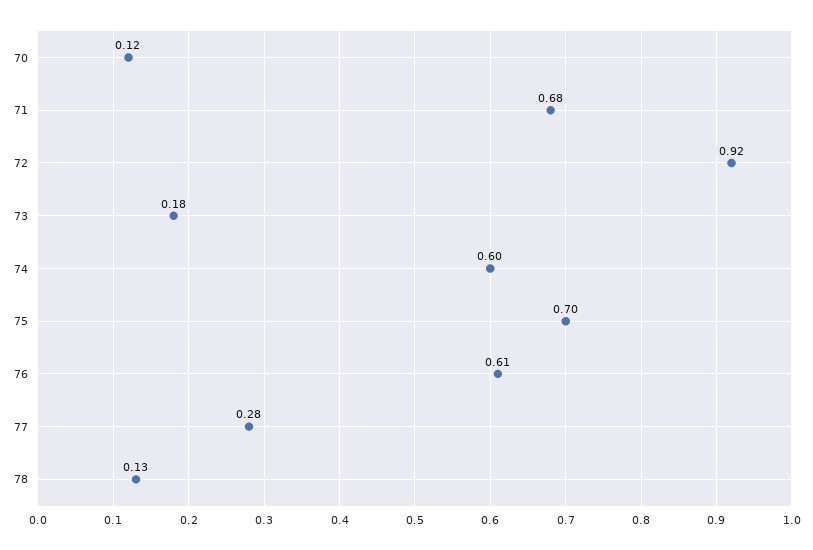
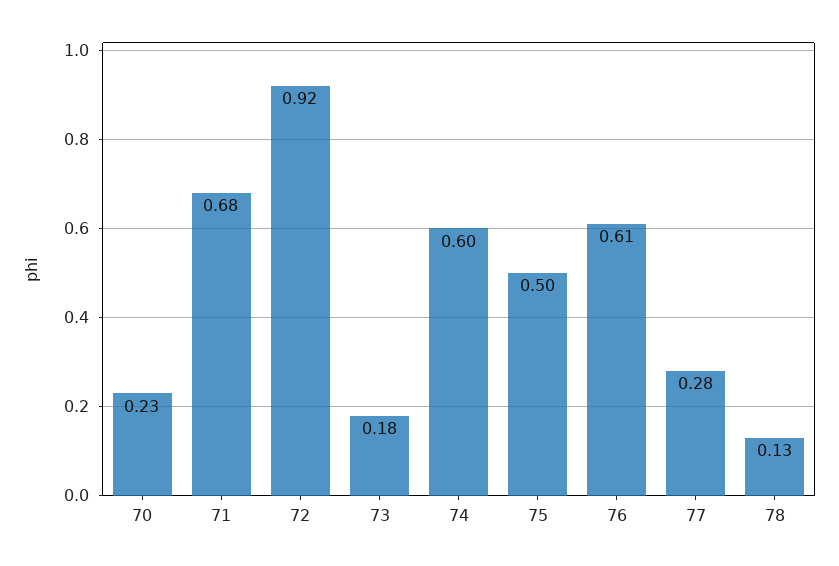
70: 0.12 -> 0.23
75: 0.7 -> 0.5

